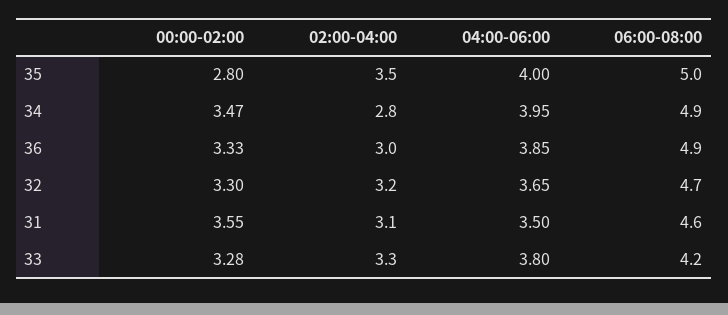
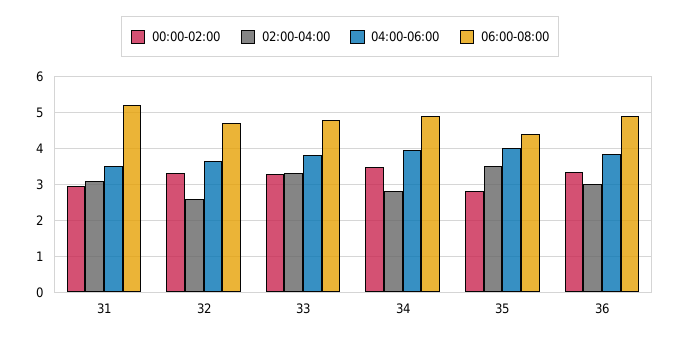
06:00-08:00, 35: 5 -> 4.4
02:00-04:00, 32: 3.2 -> 2.6
00:00-02:00, 31: 3.55 -> 3
06:00-08:00, 31: 4.6 -> 5.2
06:00-08:00, 33: 4.2 -> 4.8

